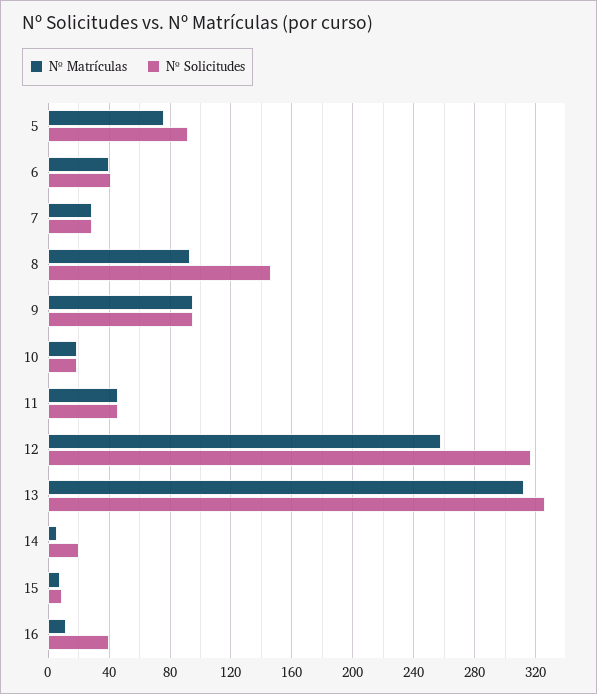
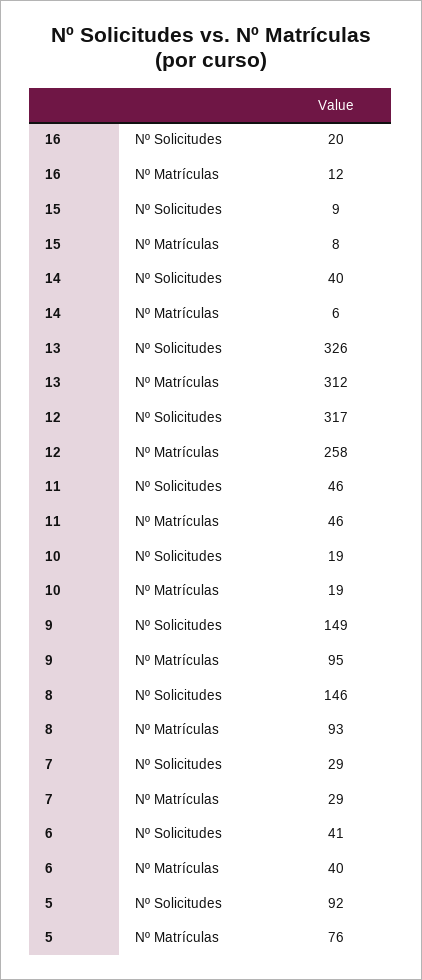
Nº Solicitudes, 9: 95 -> 149
Nº Solicitudes, 14: 20 -> 40
Nº Solicitudes, 16: 40 -> 20

